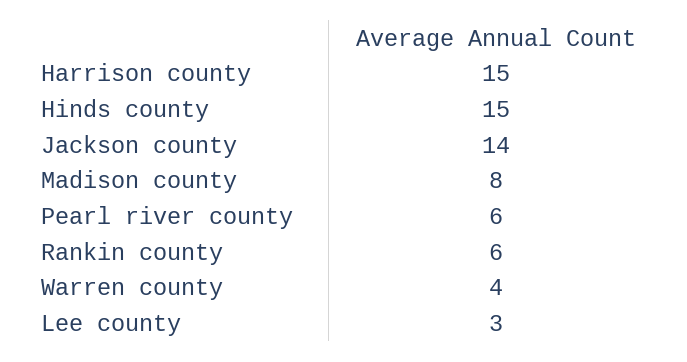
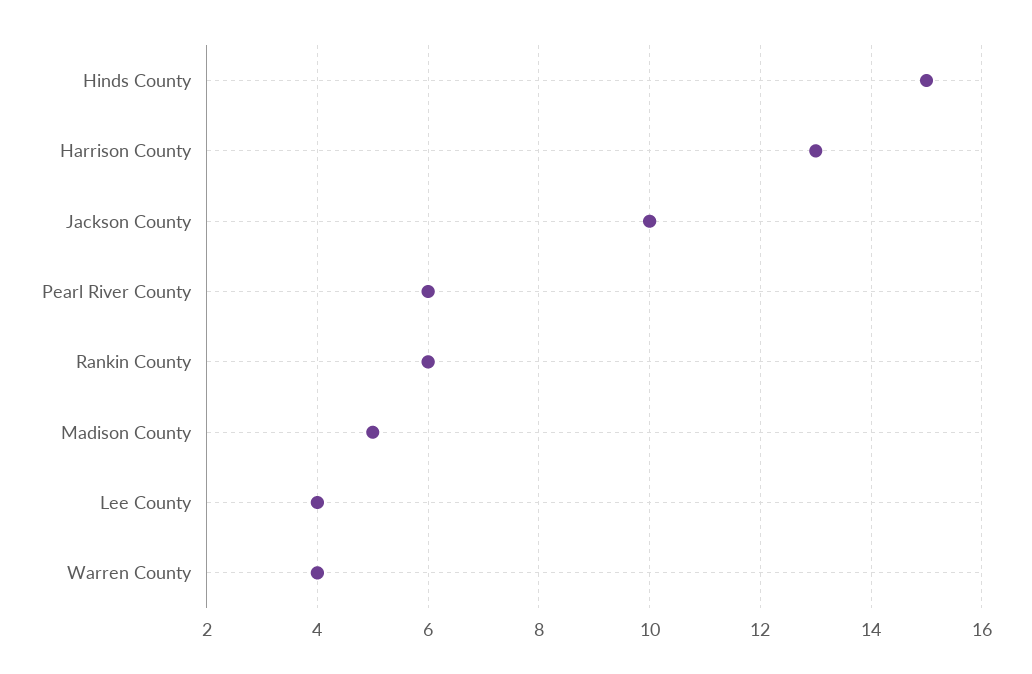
Harrison county: 15 -> 13
Jackson county: 14 -> 10
Madison county: 8 -> 5
Lee county: 3 -> 4

